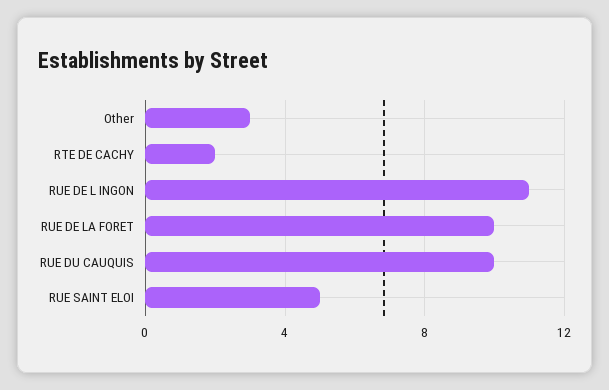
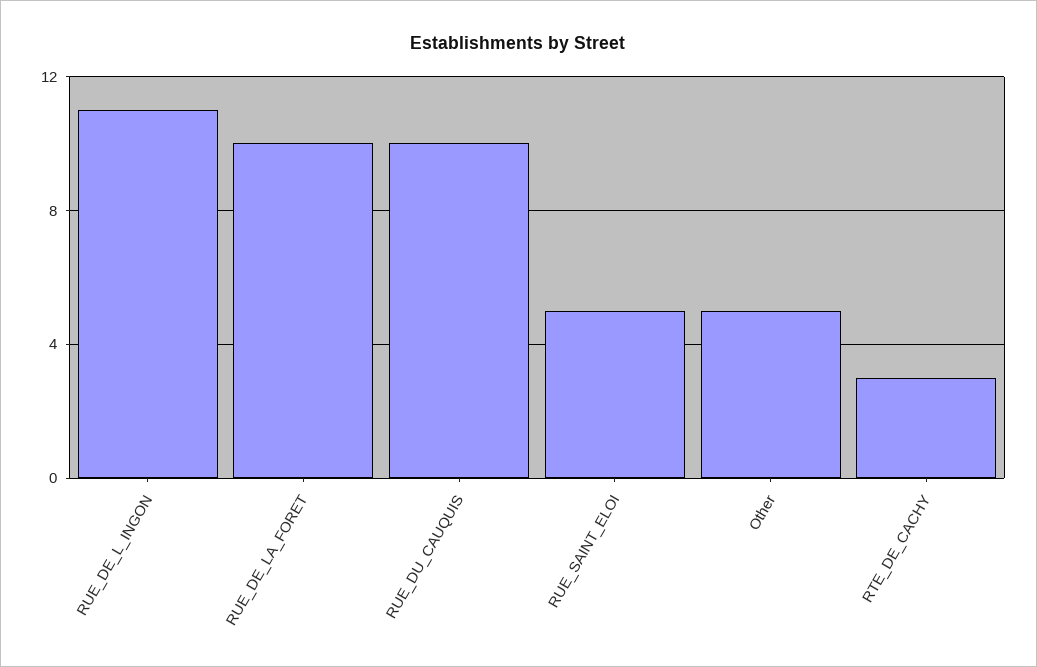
Other: 3 -> 5
RTE DE CACHY: 2 -> 3

